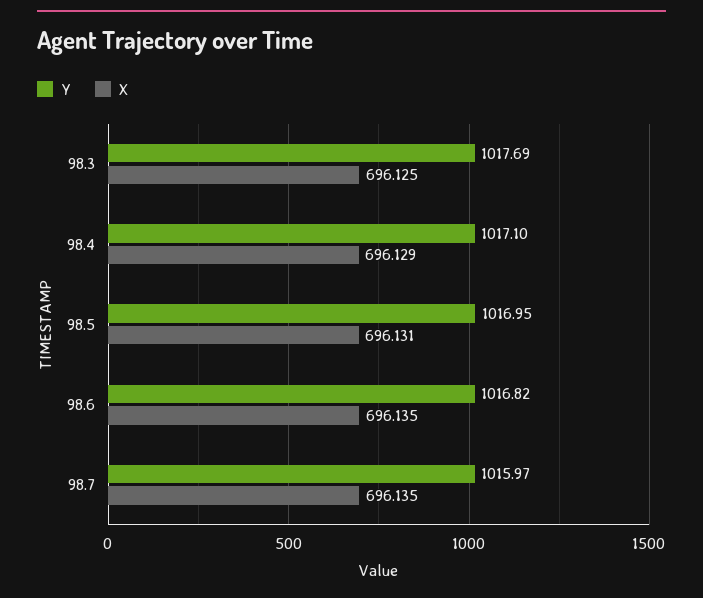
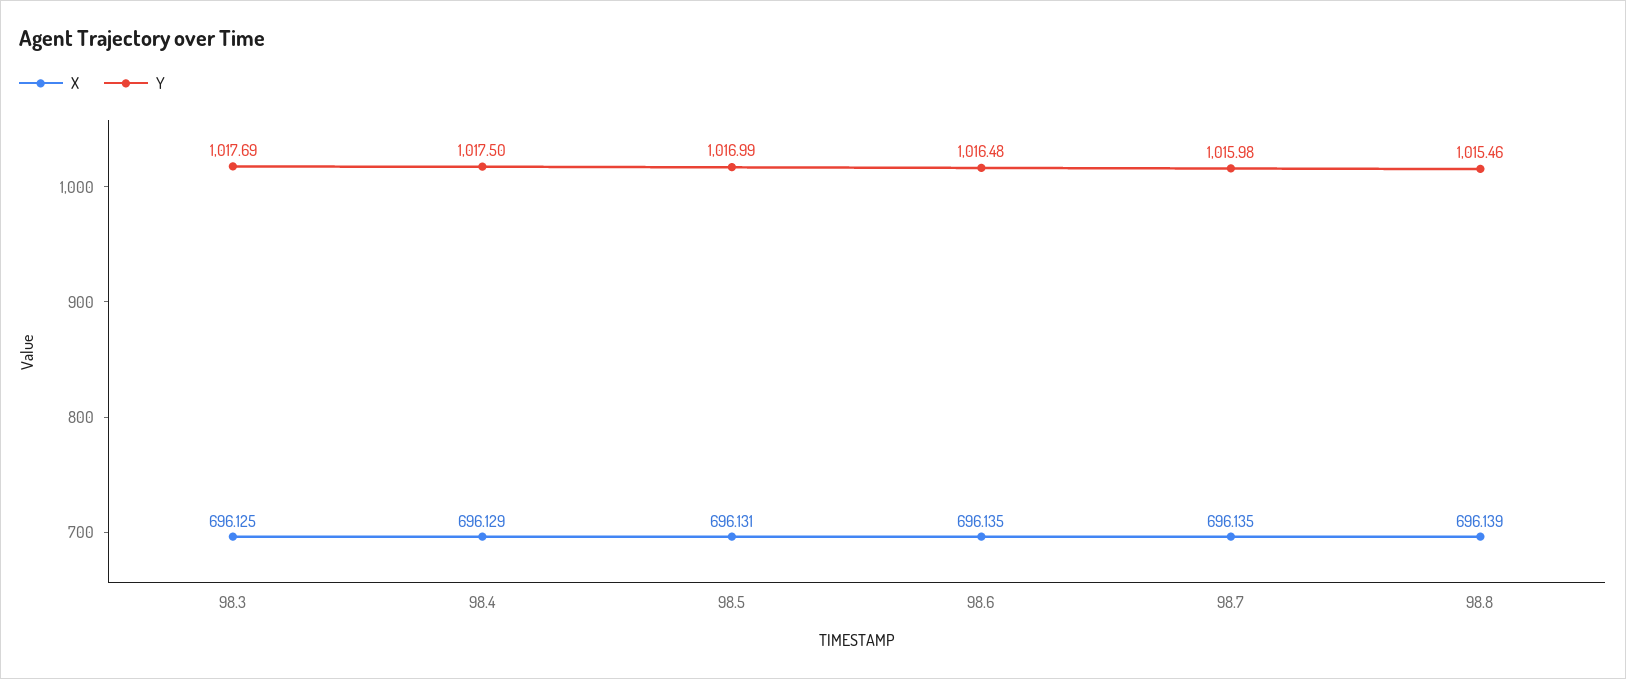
Y, 98.4: 1017.1 -> 1017.5
Y, 98.5: 1016.95 -> 1016.99
Y, 98.6: 1016.82 -> 1016.48
Y, 98.7: 1015.97 -> 1015.98
X, 98.8: none -> 696.139
Y, 98.8: none -> 1015.46

